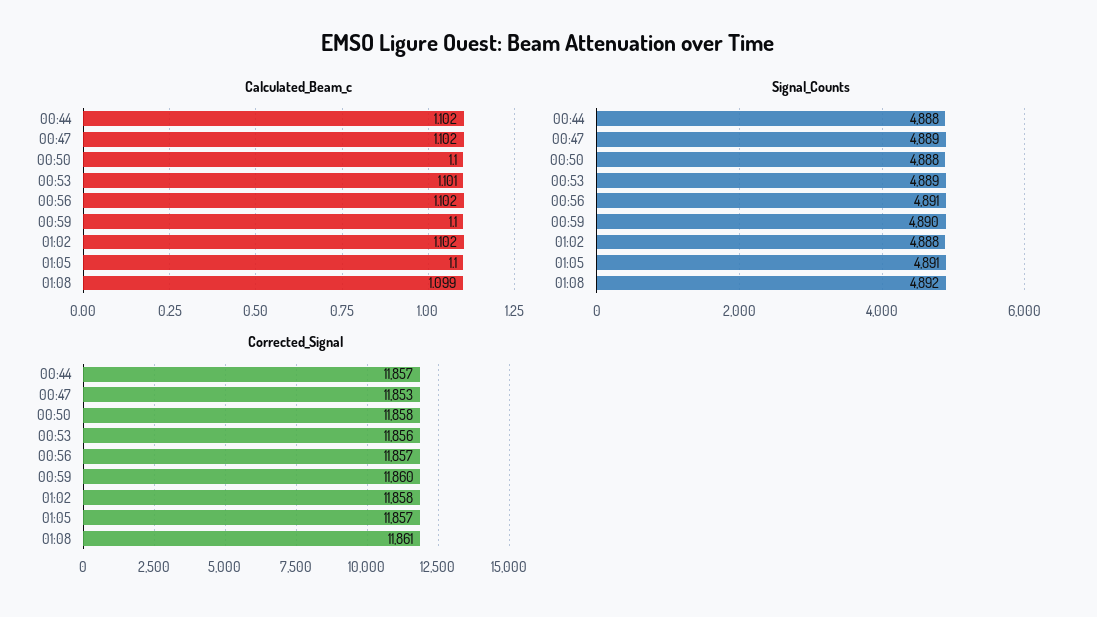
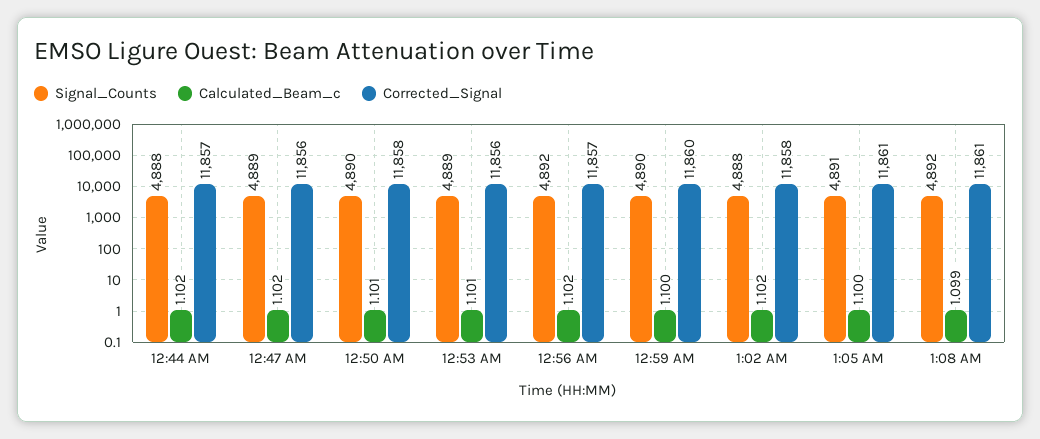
Calculated_Beam_c, 00:50: 1.1 -> 1.101
Signal_Counts, 00:50: 4888 -> 4890
Signal_Counts, 00:56: 4891 -> 4892
Corrected_Signal, 00:47: 11853 -> 11856
Corrected_Signal, 01:05: 11857 -> 11861

